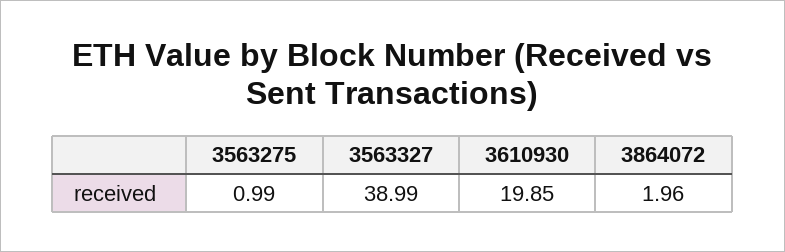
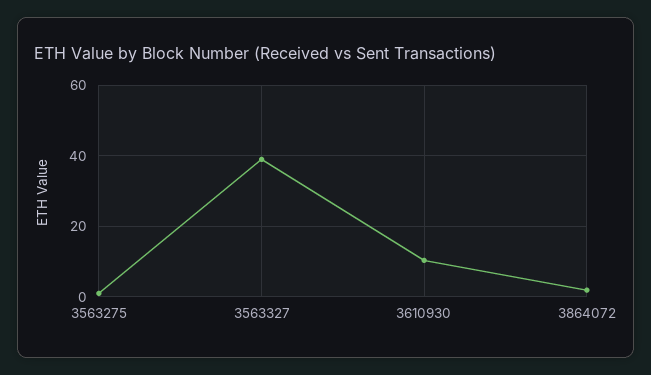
3610930: 19.85 -> 10

